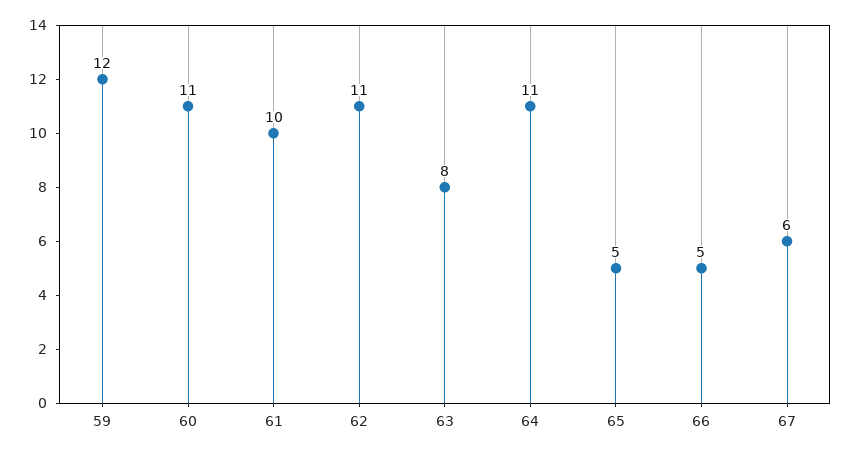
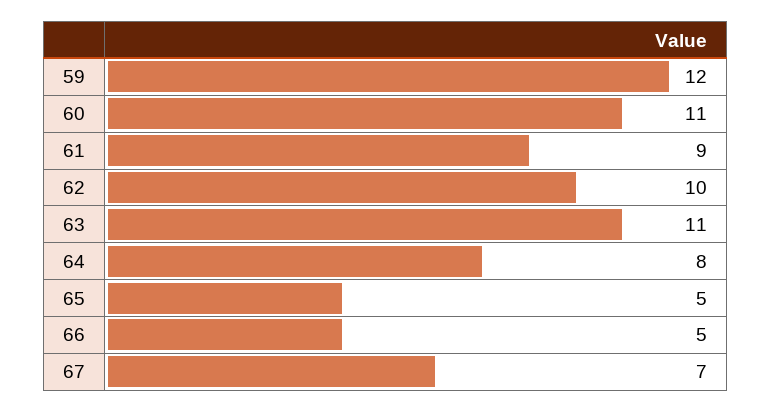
61: 10 -> 9
62: 11 -> 10
63: 8 -> 11
64: 11 -> 8
67: 6 -> 7

